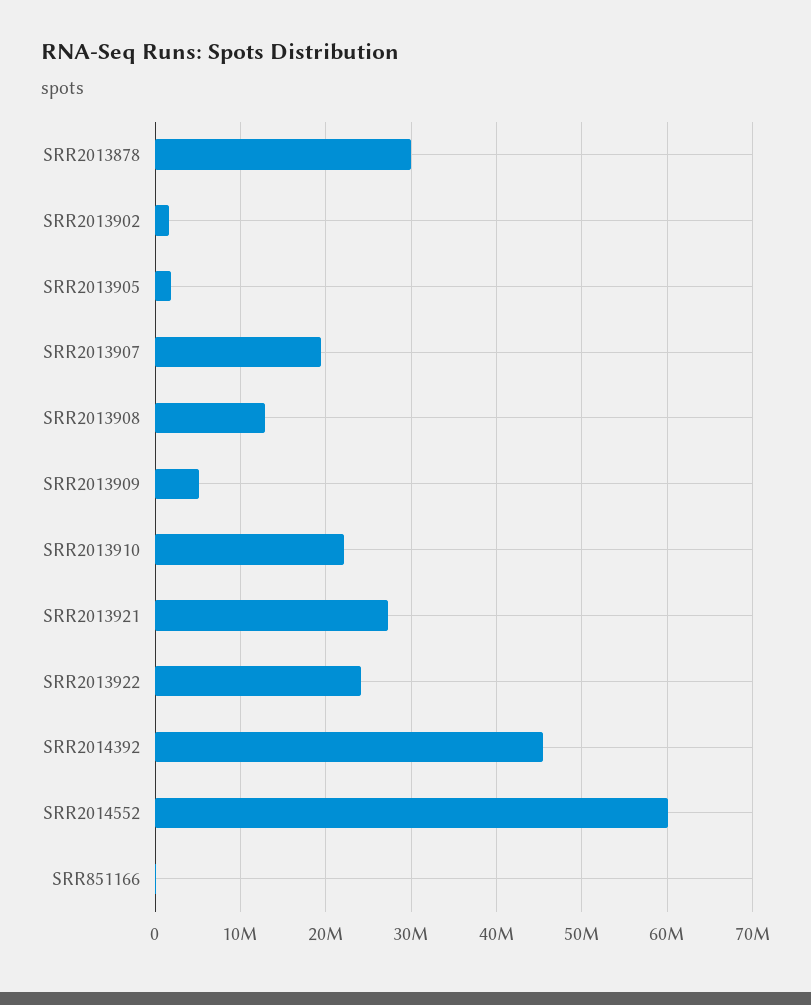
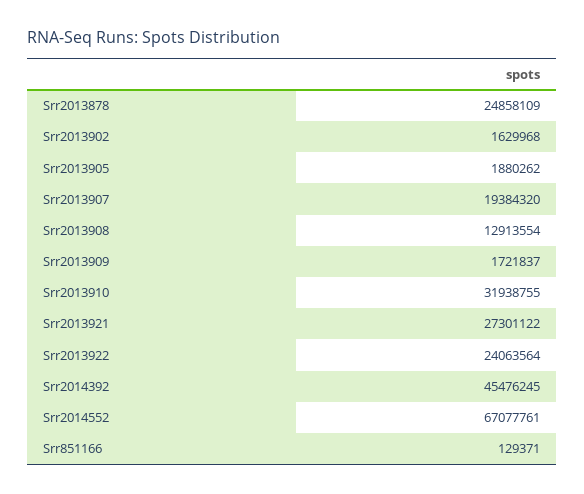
SRR2013878: 30000000 -> 24858109
SRR2013909: 5000000 -> 1721837
SRR2013910: 22000000 -> 31938755
SRR2014552: 60000000 -> 67077761

